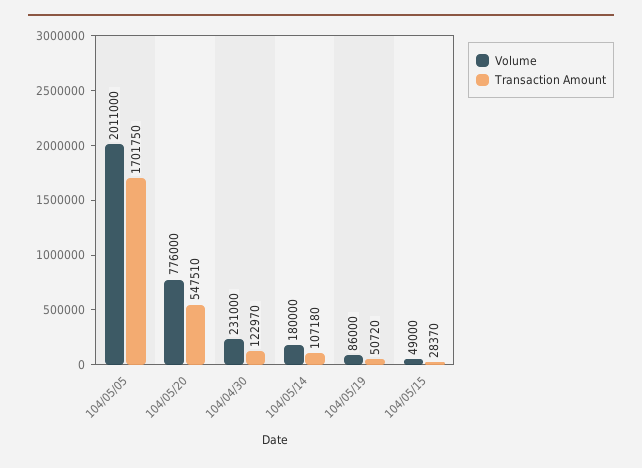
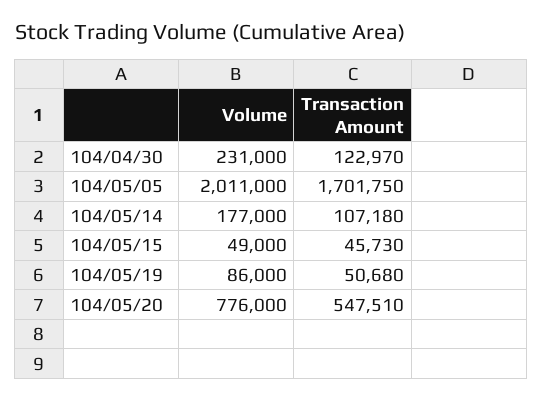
Volume, 104/05/14: 180000 -> 177000
Transaction Amount, 104/05/19: 50720 -> 50680
Transaction Amount, 104/05/15: 28370 -> 45730

